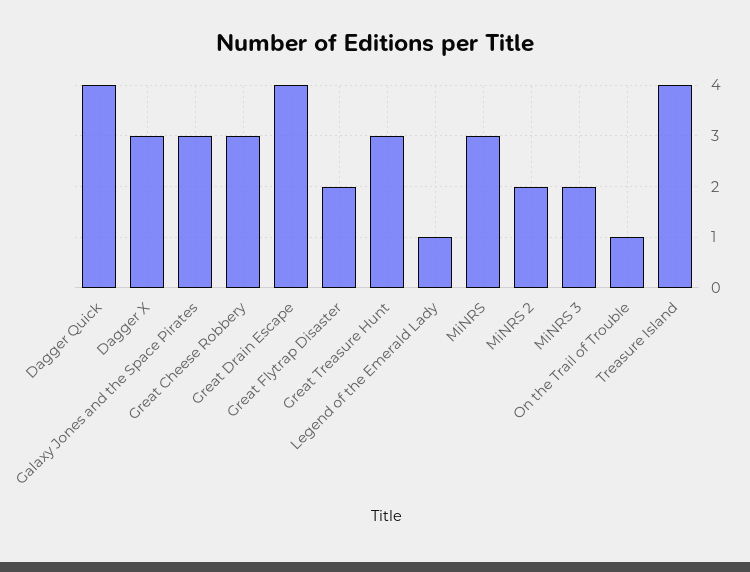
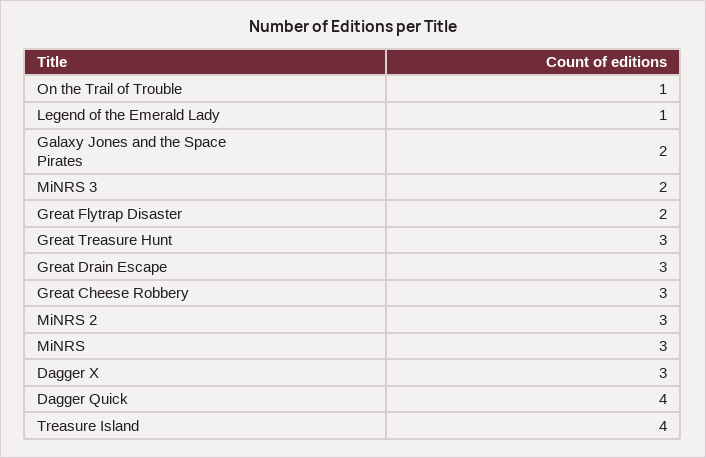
Galaxy Jones and the Space Pirates: 3 -> 2
Great Drain Escape: 4 -> 3
MiNRS 2: 2 -> 3

